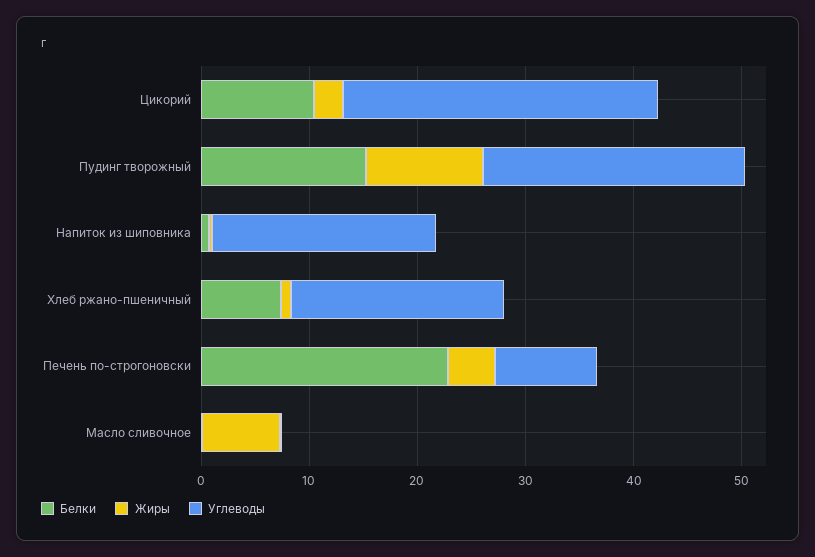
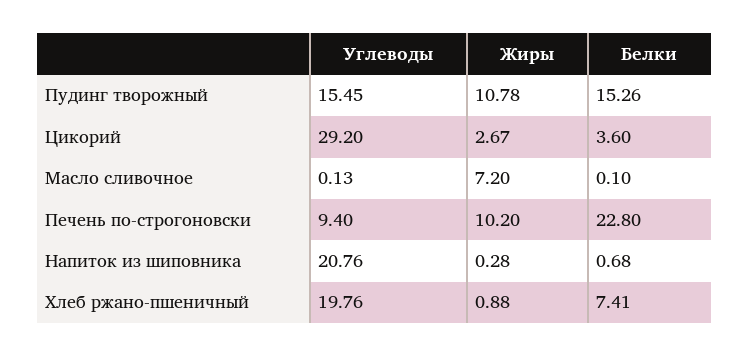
Белки, Цикорий: 10 -> 3.6
Углеводы, Пудинг творожный: 24 -> 15.45
Жиры, Печень по-строгоновски: 4 -> 10.2

